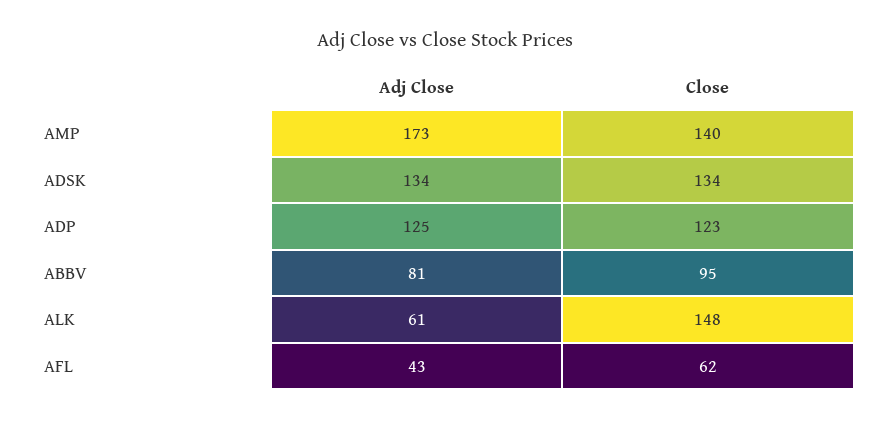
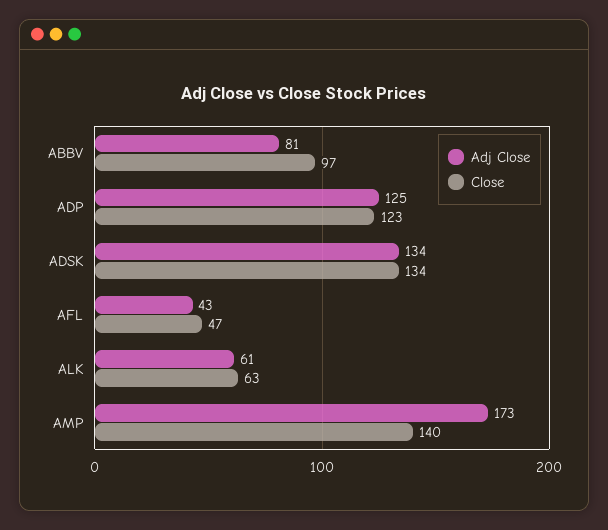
Close, ABBV: 95 -> 97
Close, ALK: 148 -> 63
Close, AFL: 62 -> 47

